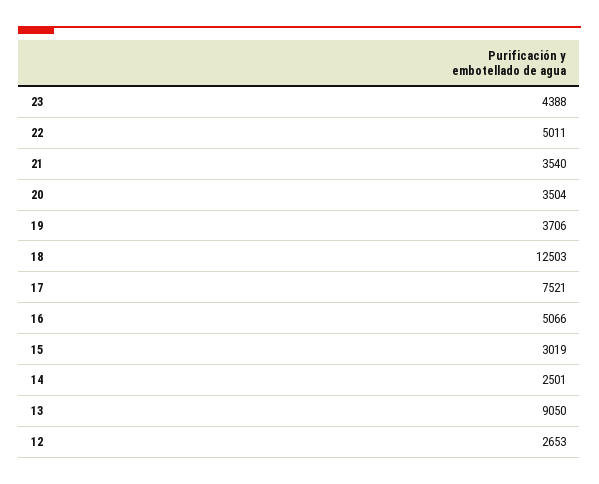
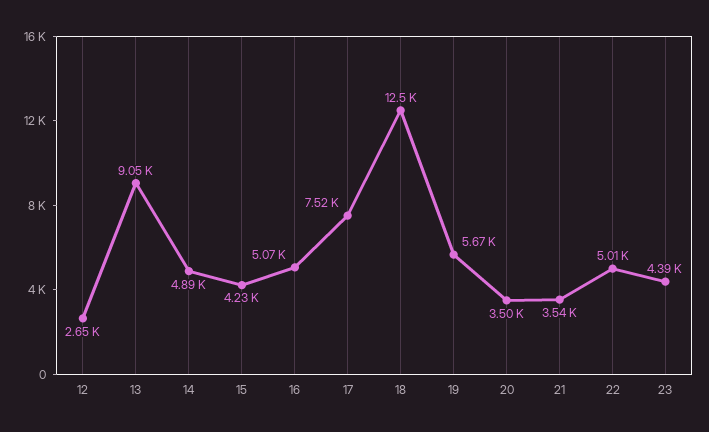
19: 3706 -> 5670
15: 3019 -> 4230
14: 2501 -> 4890

